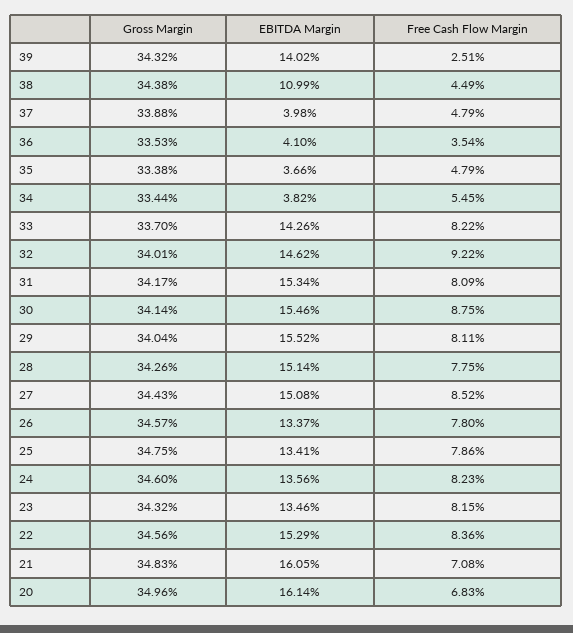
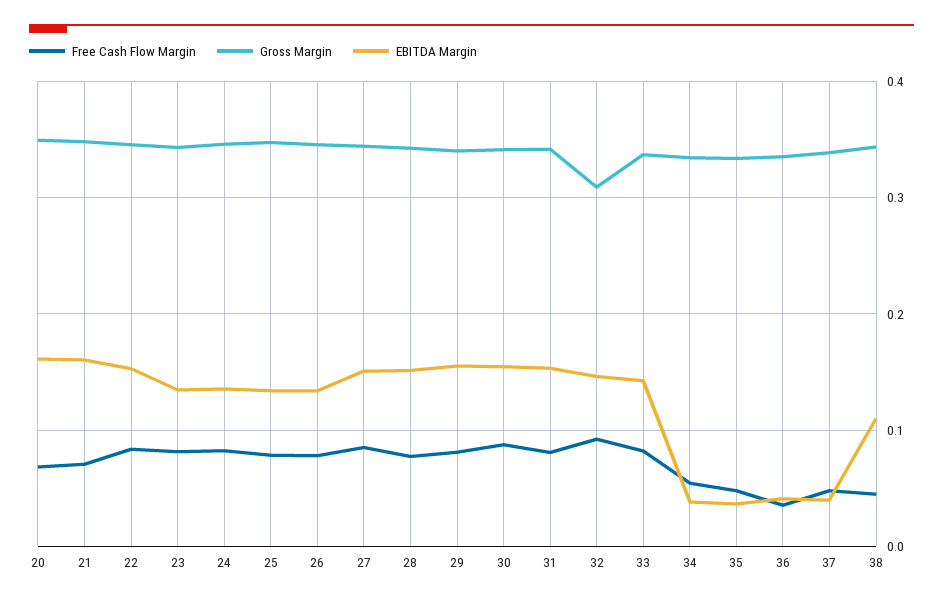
Gross Margin, 39: 0.3432 -> none
EBITDA Margin, 39: 0.1402 -> none
Free Cash Flow Margin, 39: 0.0251 -> none
Gross Margin, 32: 0.3401 -> 0.31

